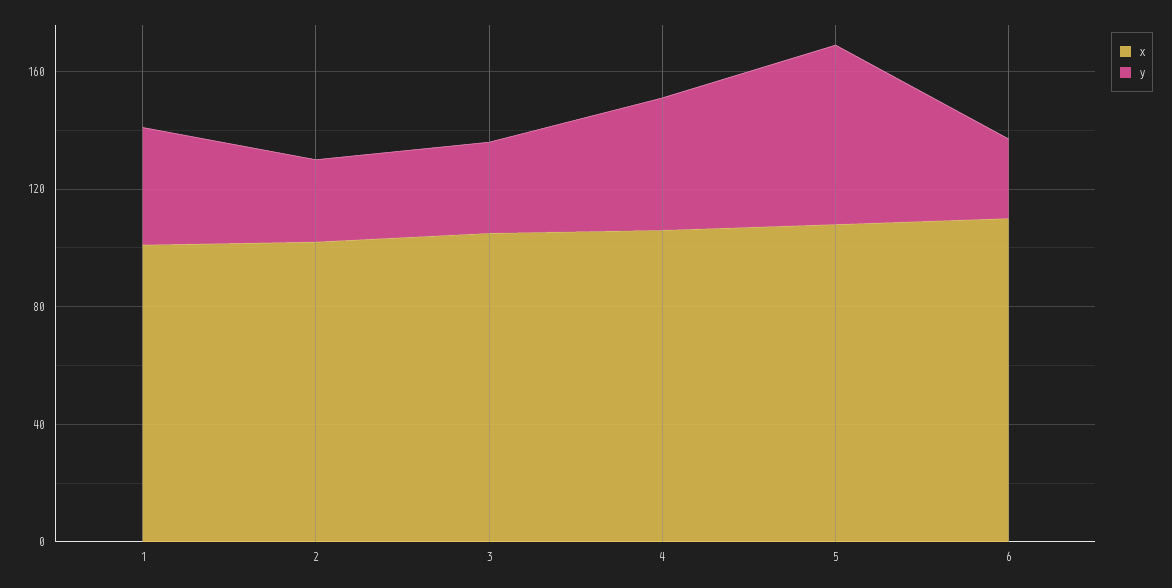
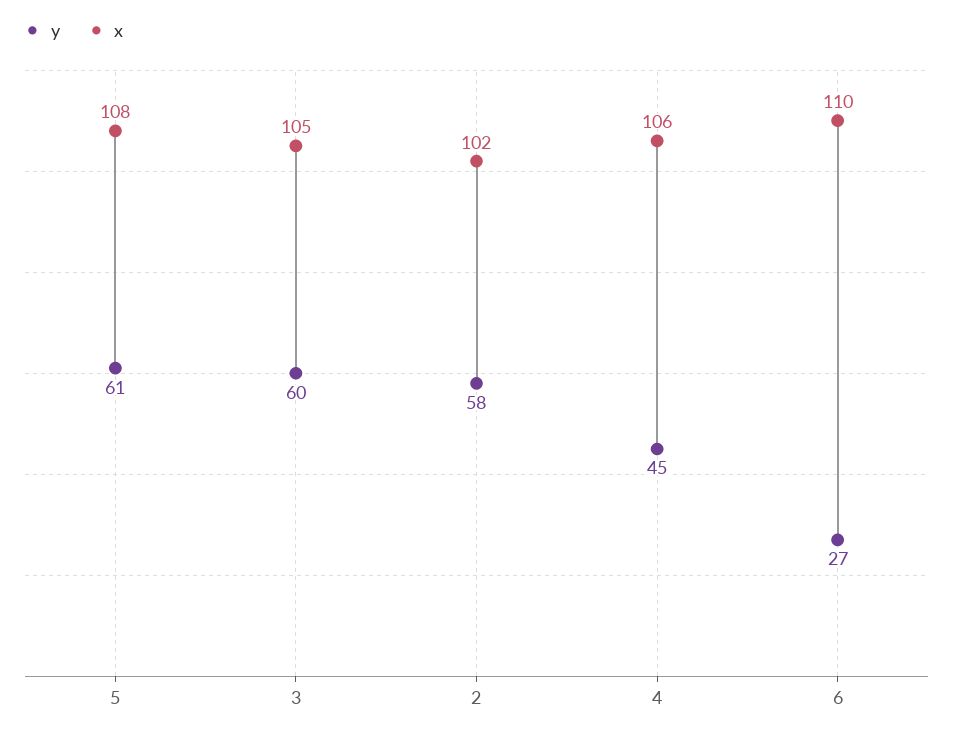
x, 1: 100 -> none
y, 1: 40 -> none
y, 2: 30 -> 58
y, 3: 30 -> 60

